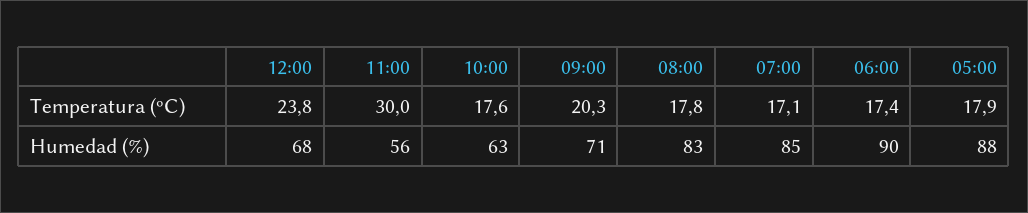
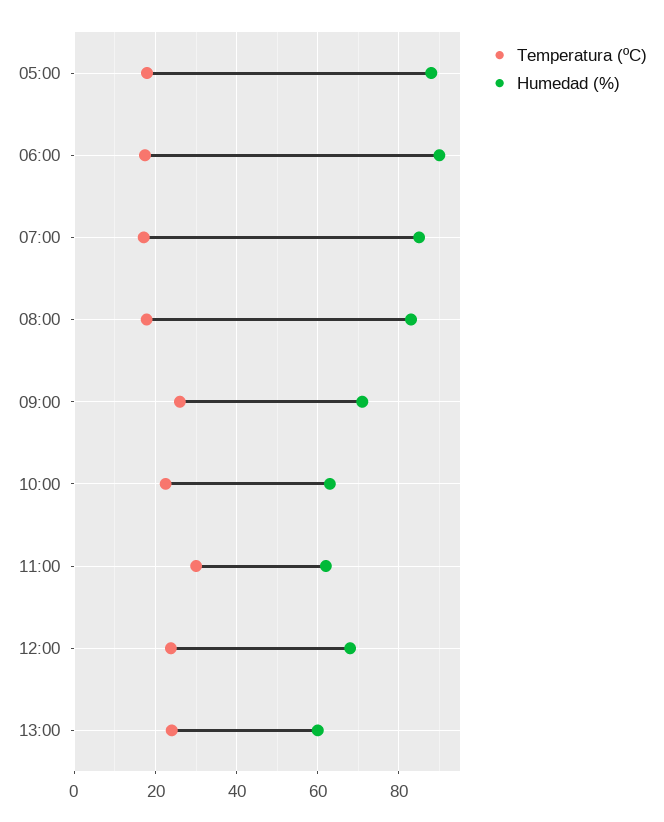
Temperatura (ºC), 10:00: 17.6 -> 22
Temperatura (ºC), 09:00: 20.3 -> 26
Humedad (%), 11:00: 56 -> 62
Temperatura (ºC), 13:00: none -> 24
Humedad (%), 13:00: none -> 60

